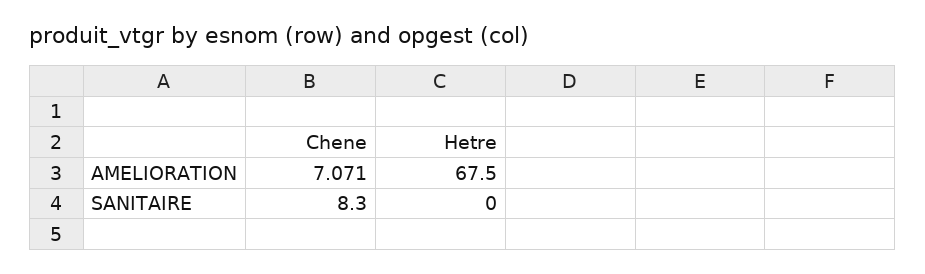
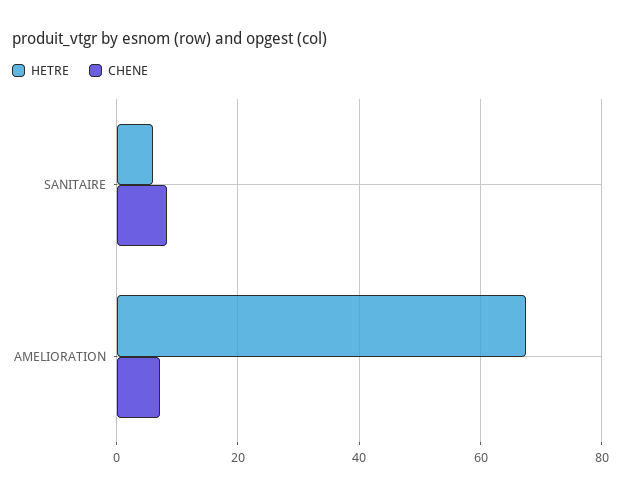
Hetre, SANITAIRE: 0 -> 6

